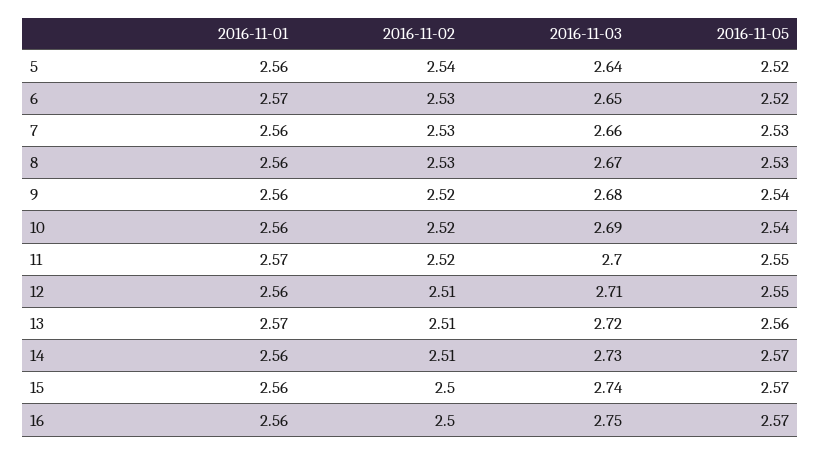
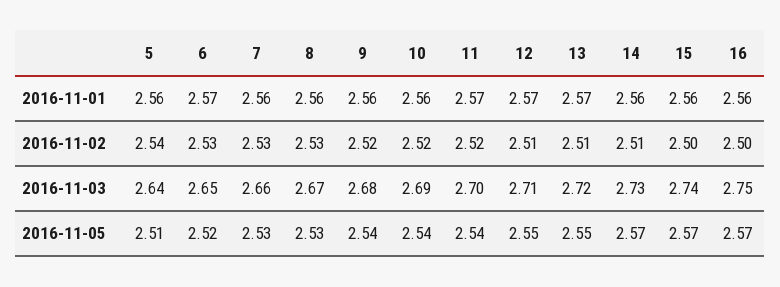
2016-11-05, 5: 2.52 -> 2.51
2016-11-05, 11: 2.55 -> 2.54
2016-11-01, 12: 2.56 -> 2.57
2016-11-05, 13: 2.56 -> 2.55

